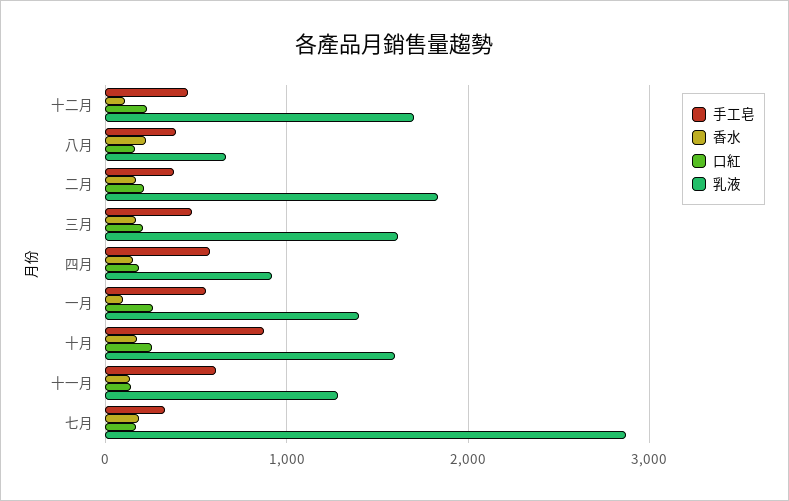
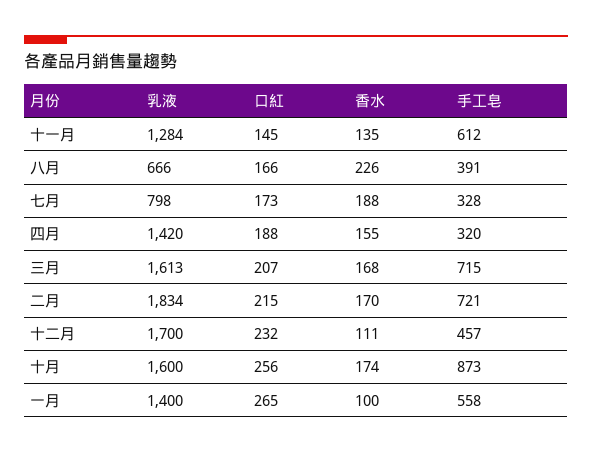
手工皂, 二月: 400 -> 721
手工皂, 三月: 500 -> 715
手工皂, 四月: 600 -> 320
乳液, 四月: 900 -> 1420
乳液, 七月: 2900 -> 798

